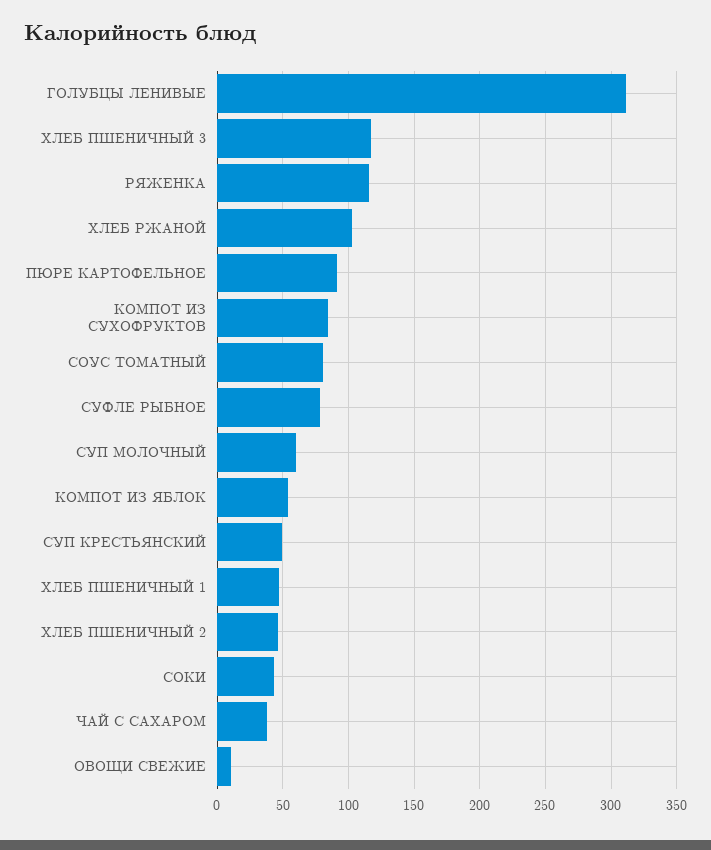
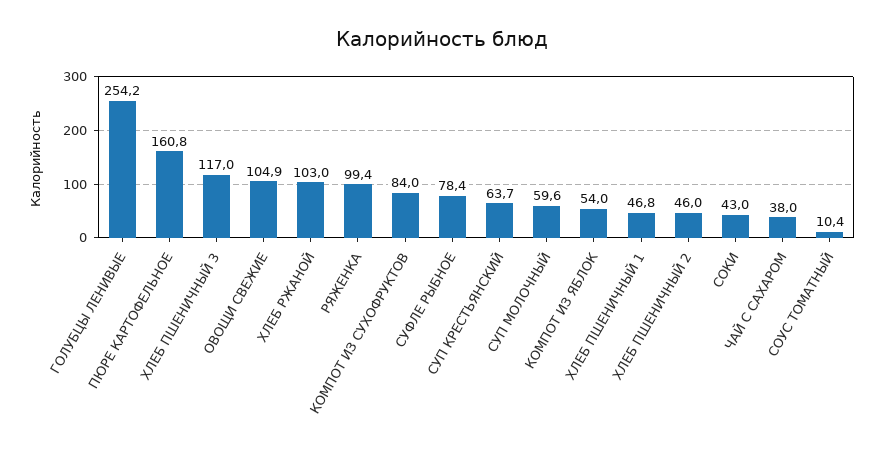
ГОЛУБЦЫ ЛЕНИВЫЕ: 310 -> 254.2
РЯЖЕНКА: 115 -> 99.4
ПЮРЕ КАРТОФЕЛЬНОЕ: 90 -> 160.8
СОУС ТОМАТНЫЙ: 80 -> 10.4
СУП КРЕСТЬЯНСКИЙ: 50 -> 63.7
ОВОЩИ СВЕЖИЕ: 10 -> 104.9

